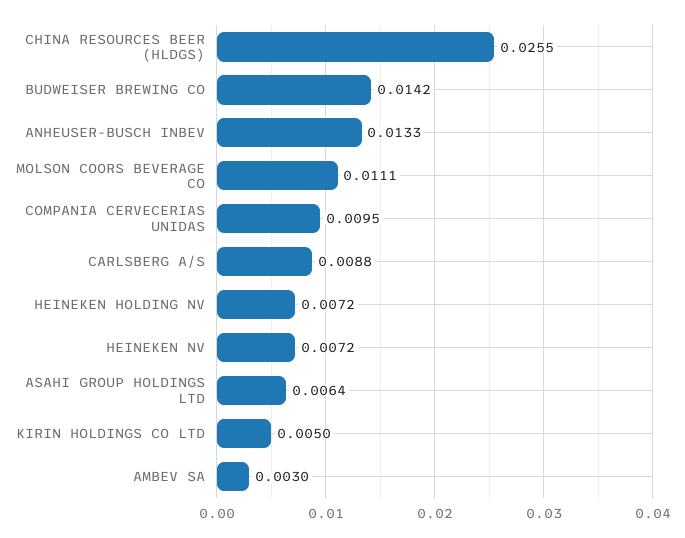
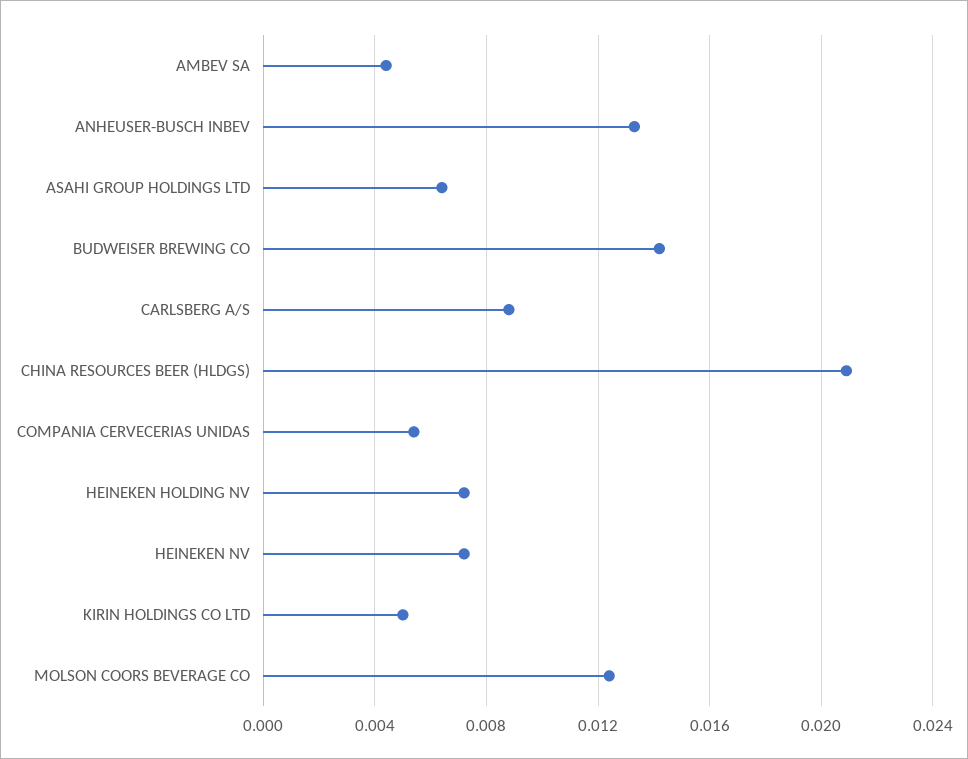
CHINA RESOURCES BEER (HLDGS): 0.0255 -> 0.021
MOLSON COORS BEVERAGE CO: 0.0111 -> 0.0125
COMPANIA CERVECERIAS UNIDAS: 0.0095 -> 0.0055
AMBEV SA: 0.003 -> 0.0045

